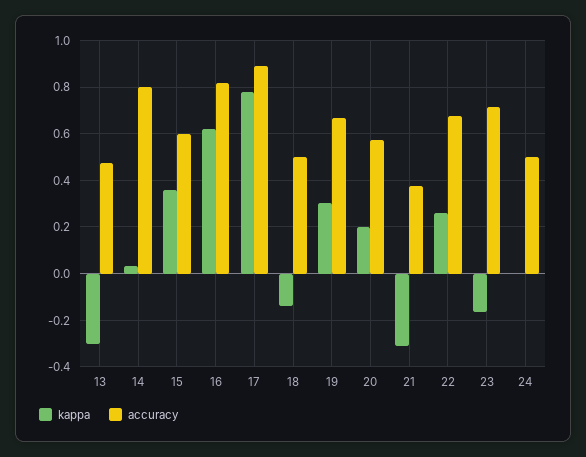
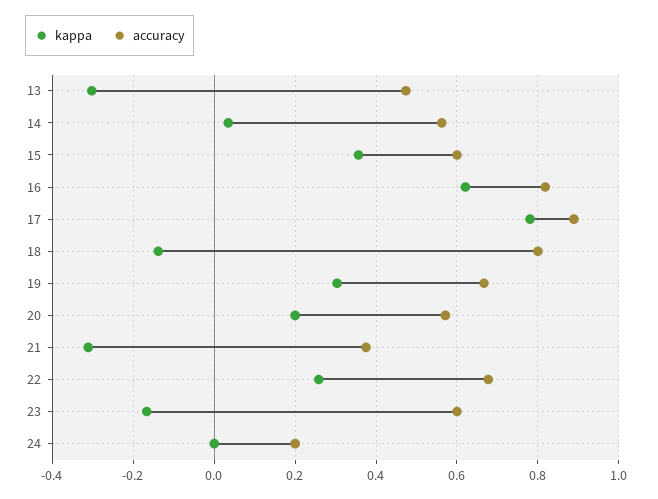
accuracy, 14: 0.8 -> 0.56
accuracy, 18: 0.5 -> 0.8
accuracy, 23: 0.7 -> 0.6
accuracy, 24: 0.5 -> 0.2

